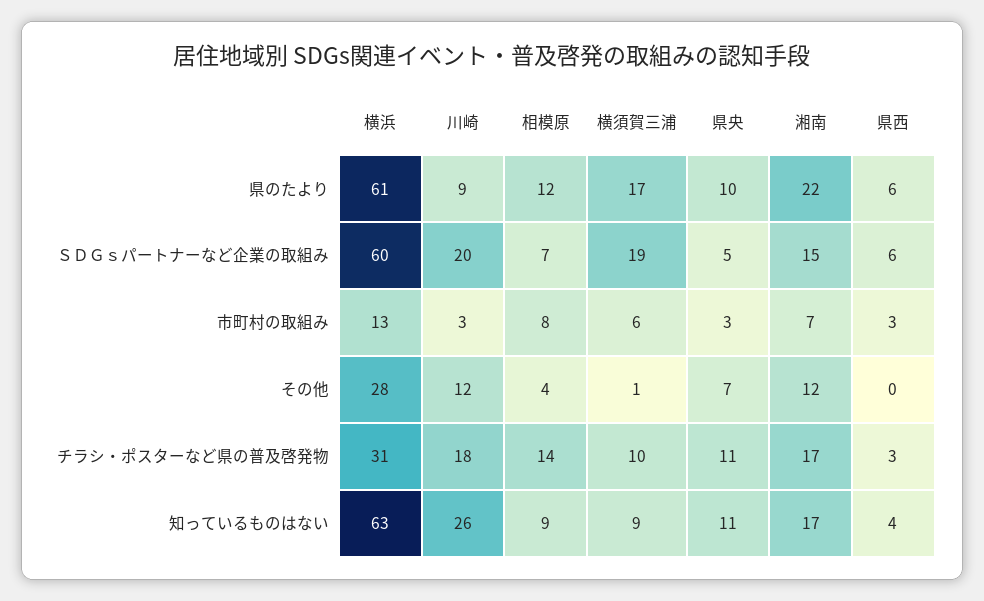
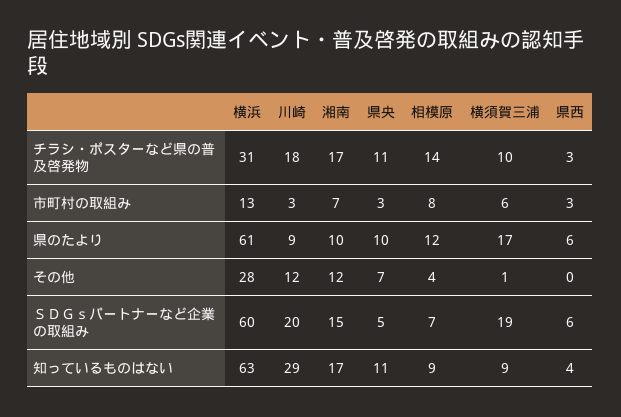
湘南, 県のたより: 22 -> 10
川崎, 知っているものはない: 26 -> 29

